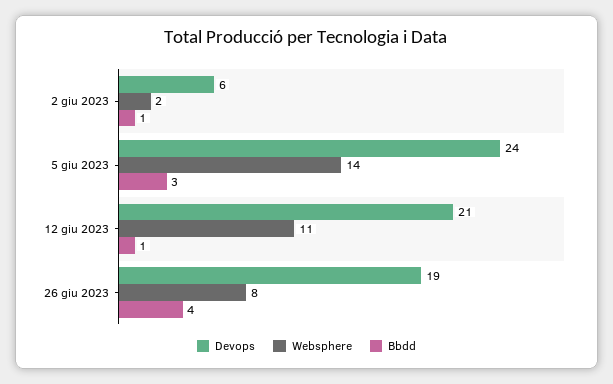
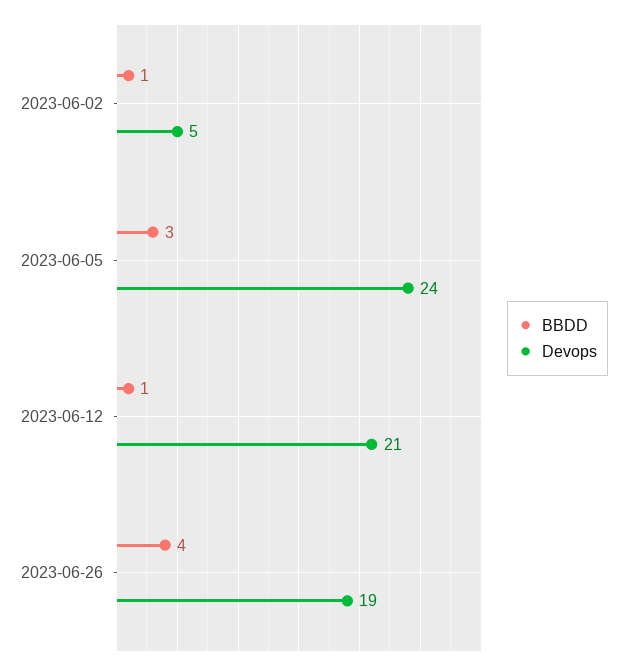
Devops, 2 giu 2023: 6 -> 5
Websphere, 2 giu 2023: 2 -> none
Websphere, 5 giu 2023: 14 -> none
Websphere, 12 giu 2023: 11 -> none
Websphere, 26 giu 2023: 8 -> none

